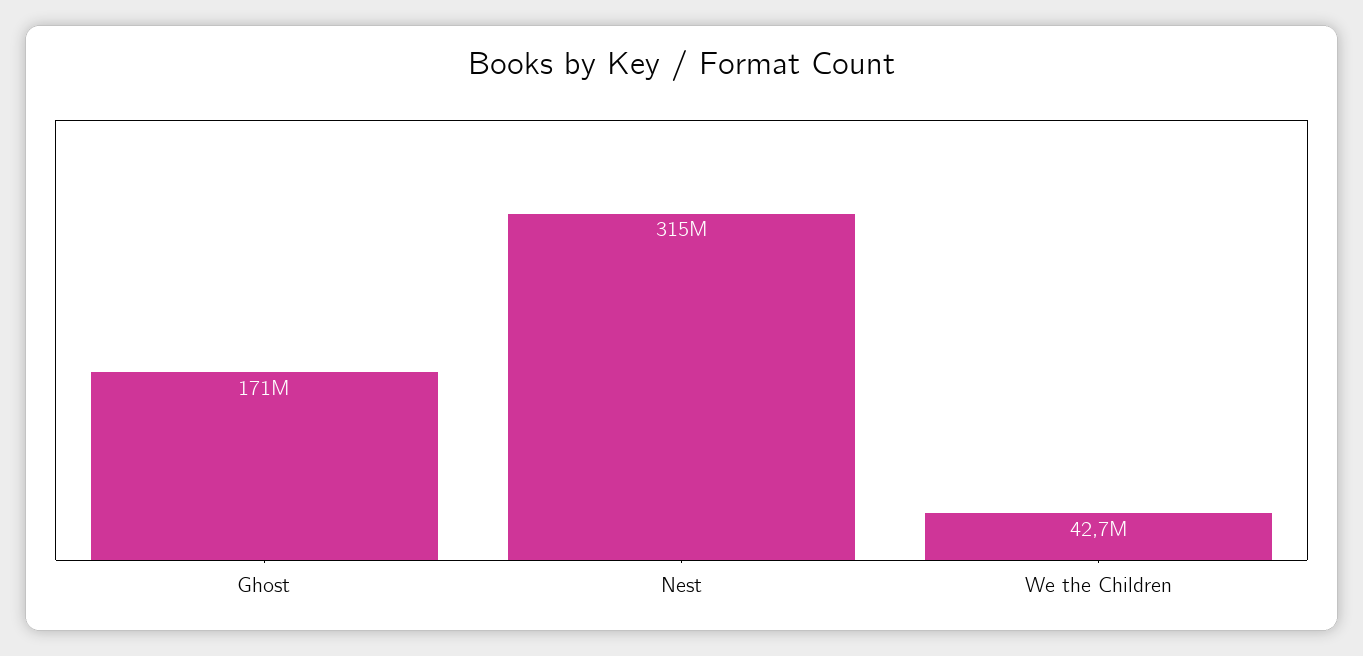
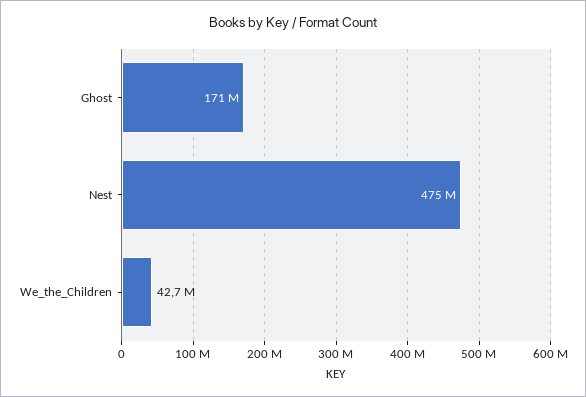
Nest: 315000000 -> 475000000

